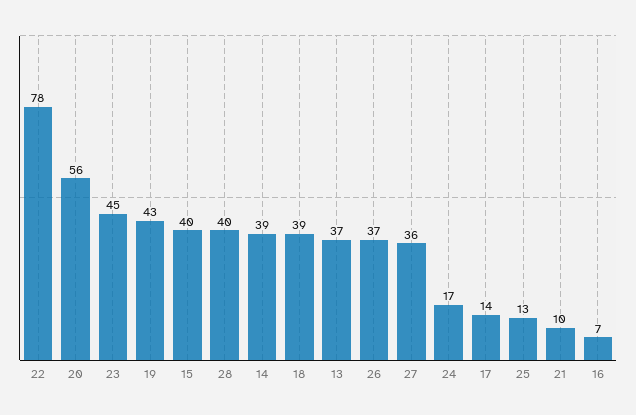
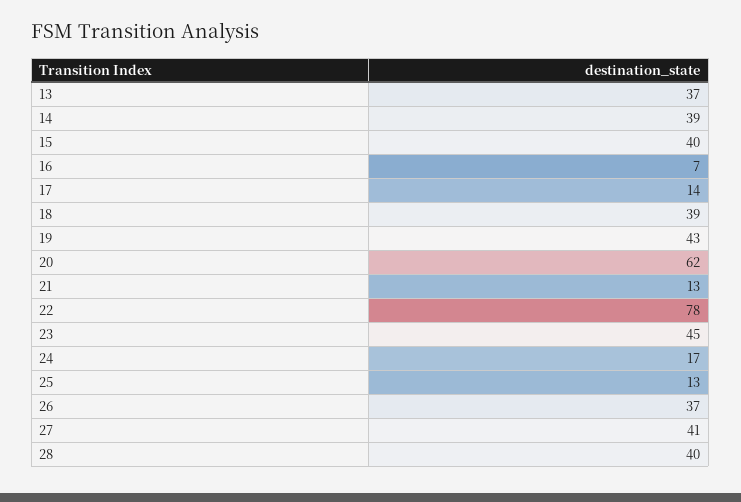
20: 56 -> 62
27: 36 -> 41
21: 10 -> 13

